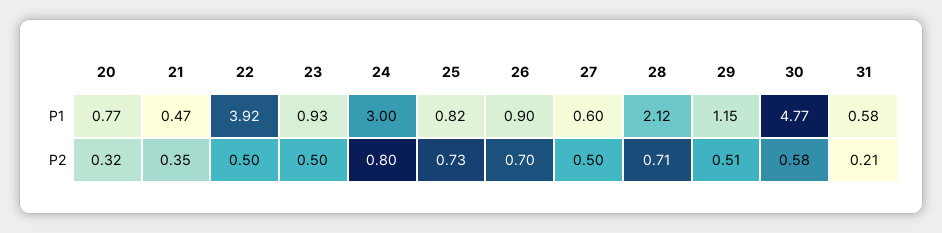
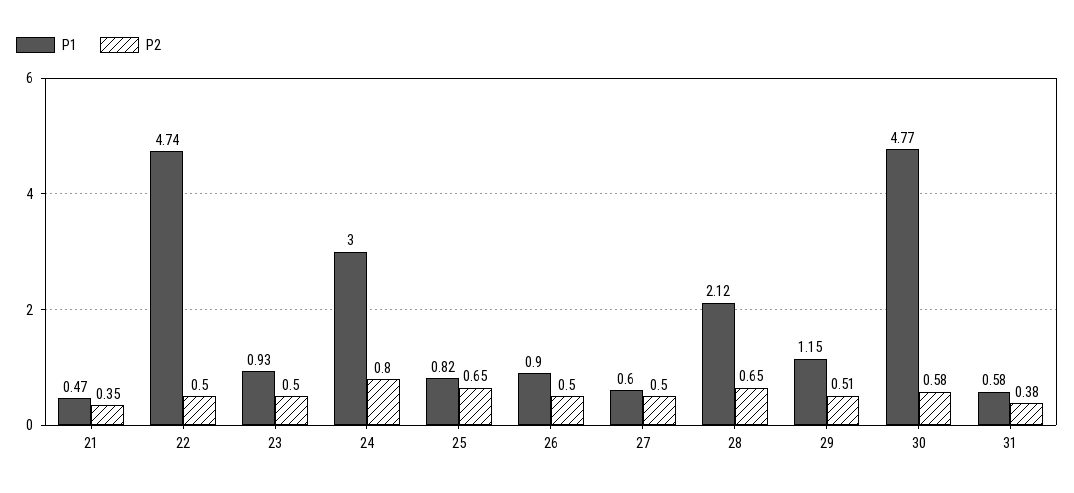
P1, 20: 0.77 -> none
P1, 22: 3.92 -> 4.74
P2, 20: 0.32 -> none
P2, 25: 0.73 -> 0.65
P2, 26: 0.7 -> 0.5
P2, 28: 0.71 -> 0.65
P2, 31: 0.21 -> 0.38

